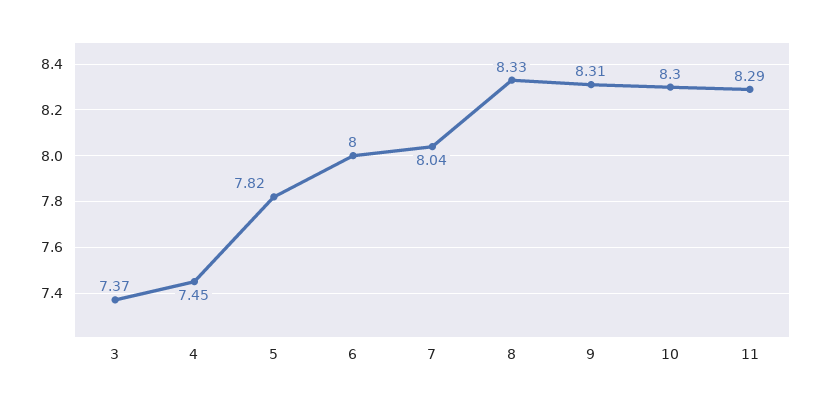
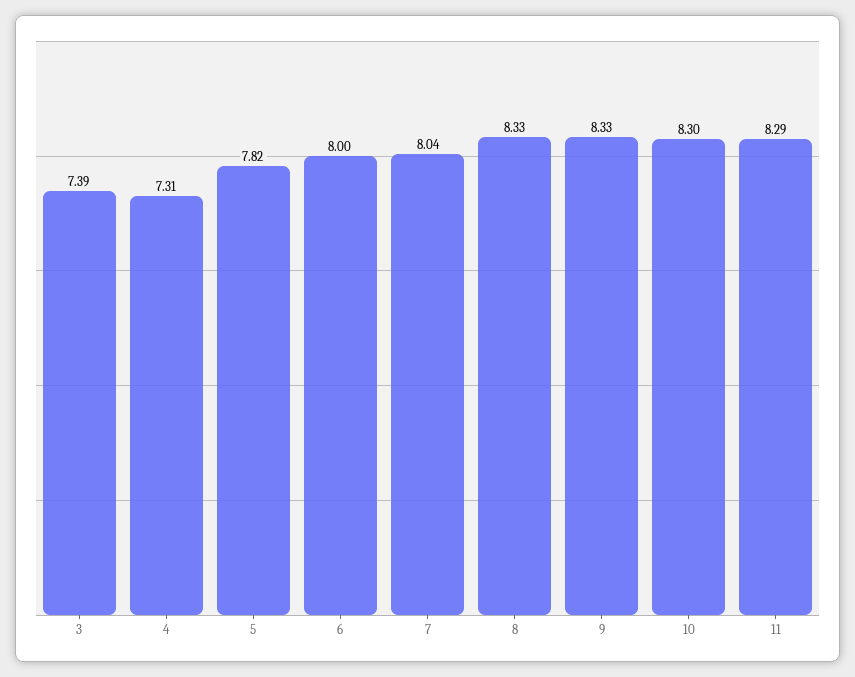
3: 7.37 -> 7.39
4: 7.45 -> 7.31
9: 8.31 -> 8.33

